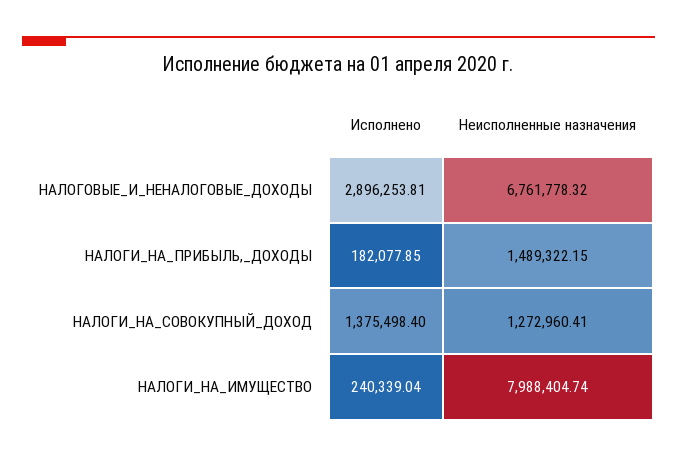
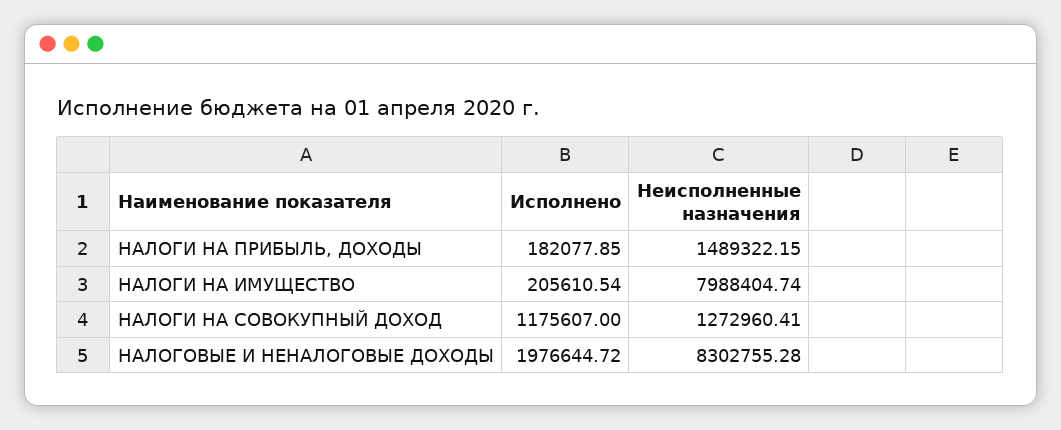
Исполнено, НАЛОГОВЫЕ_И_НЕНАЛОГОВЫЕ_ДОХОДЫ: 2896253.81 -> 1976644.72
Неисполненные назначения, НАЛОГОВЫЕ_И_НЕНАЛОГОВЫЕ_ДОХОДЫ: 6761778.32 -> 8302755.28
Исполнено, НАЛОГИ_НА_СОВОКУПНЫЙ_ДОХОД: 1375498.4 -> 1175607
Исполнено, НАЛОГИ_НА_ИМУЩЕСТВО: 240339.04 -> 205610.54

